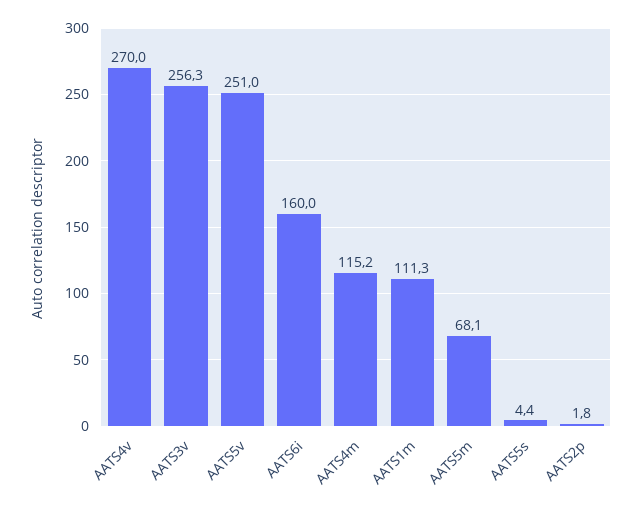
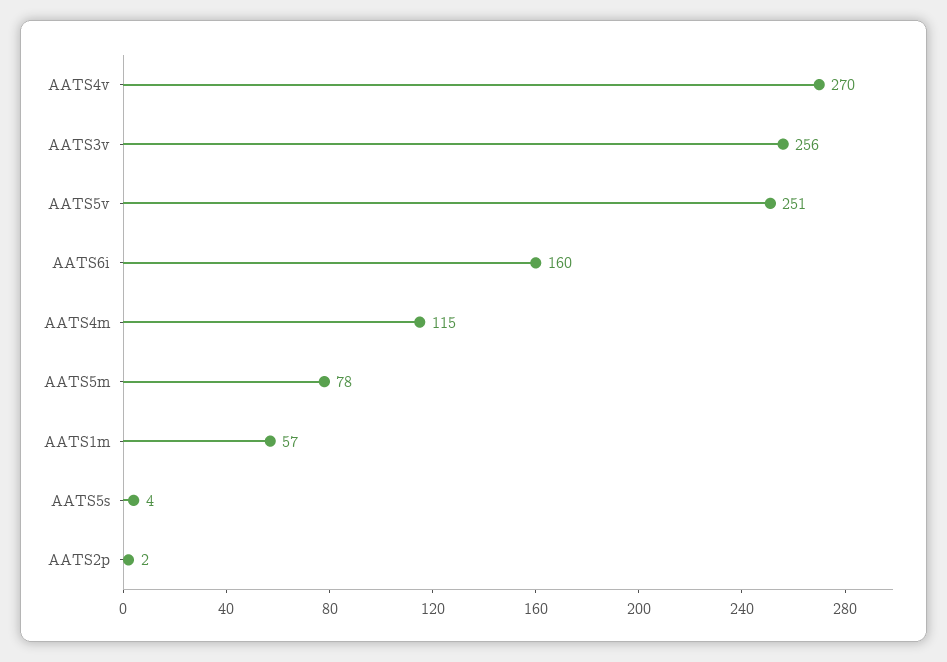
AATS1m: 111.3 -> 57
AATS5m: 68.1 -> 78

